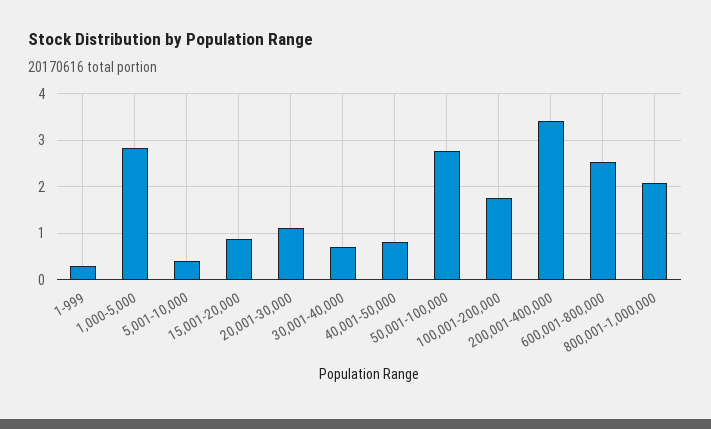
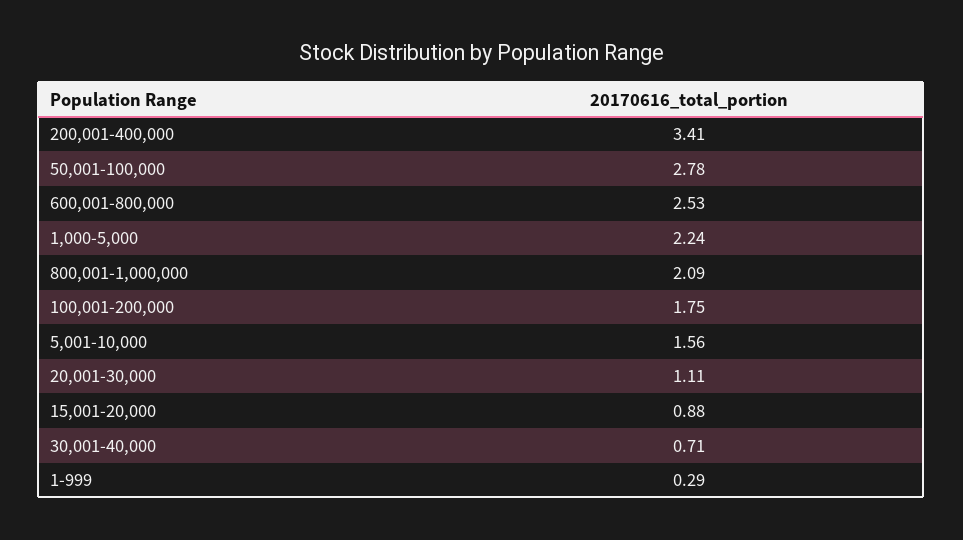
1,000-5,000: 2.8 -> 2.24
5,001-10,000: 0.4 -> 1.56
40,001-50,000: 0.8 -> none

